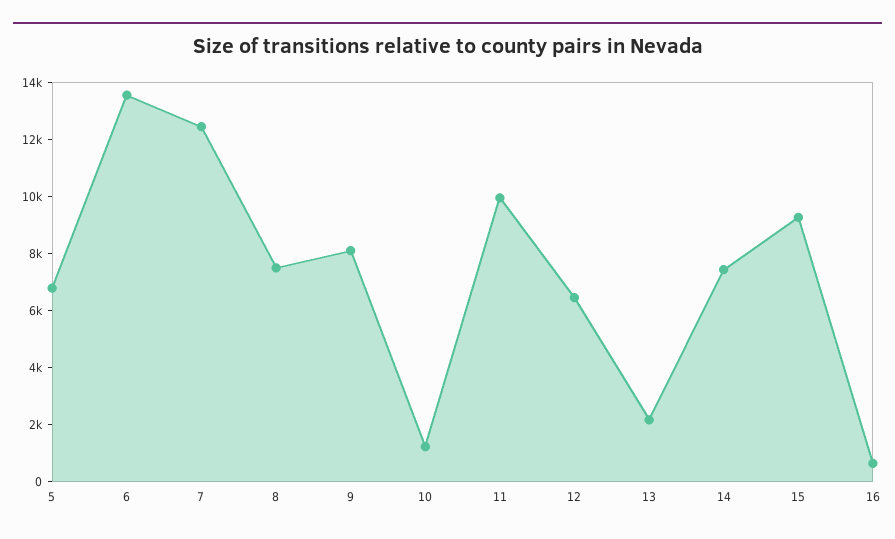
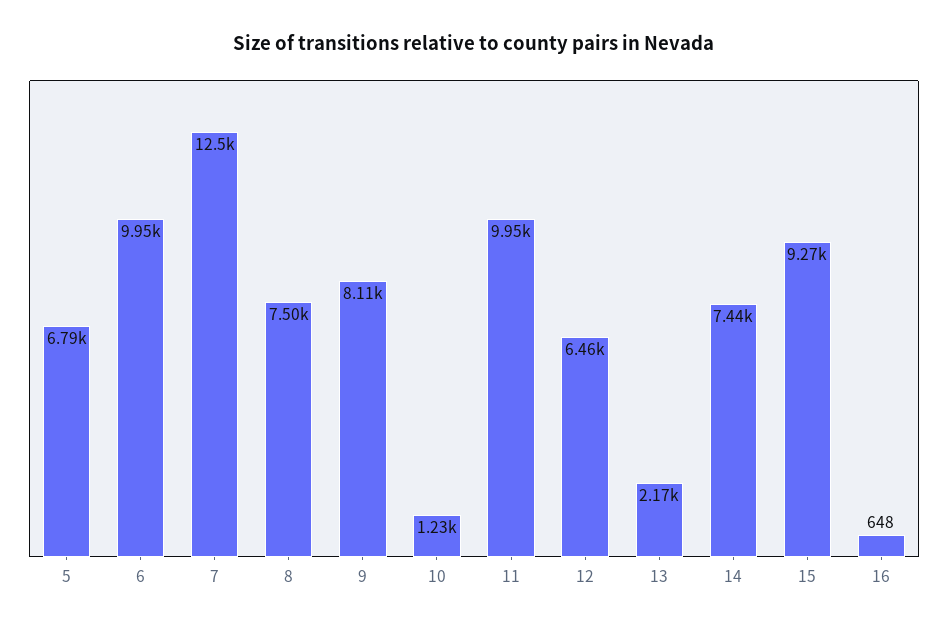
6: 13500 -> 9950

